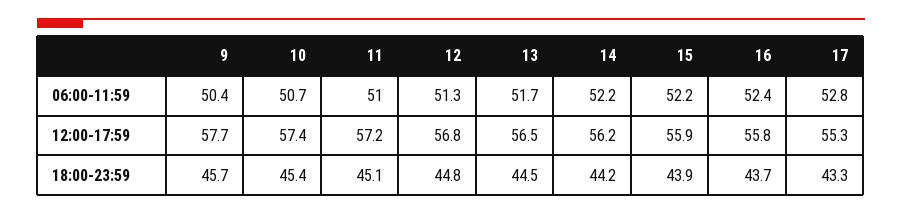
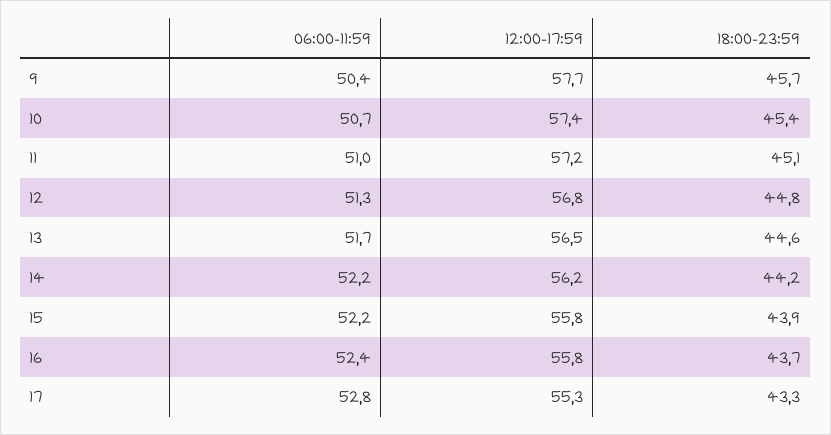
15, 12:00-17:59: 55.9 -> 55.8
13, 18:00-23:59: 44.5 -> 44.6

